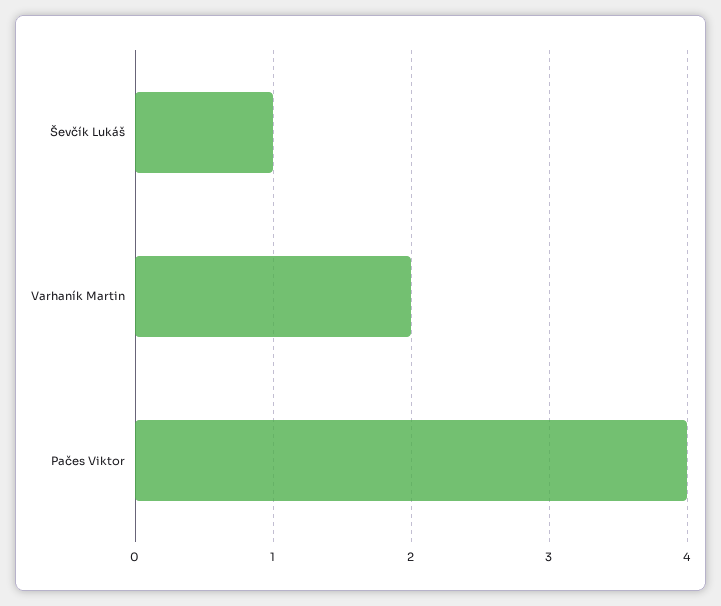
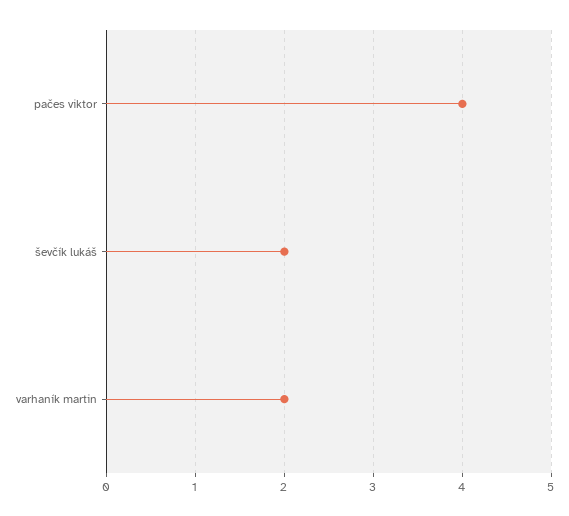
Ševčík Lukáš: 1 -> 2

